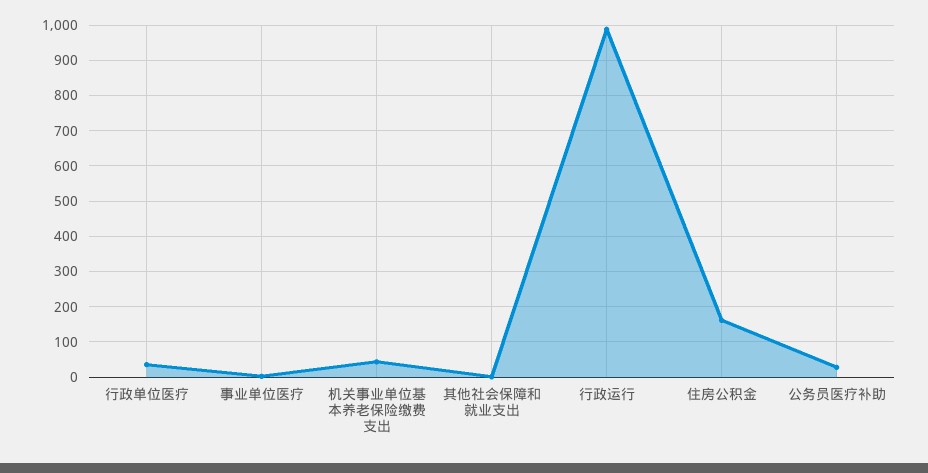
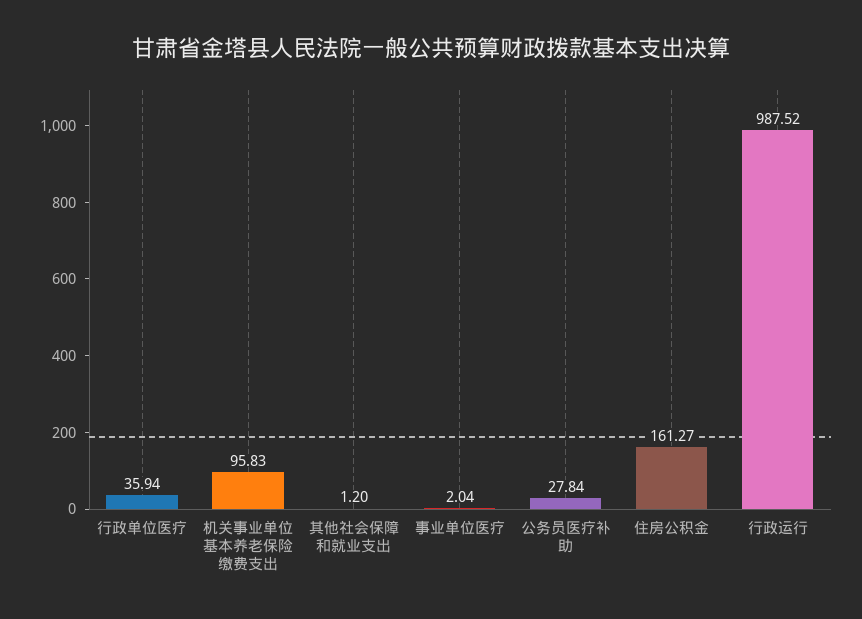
机关事业单位基本养老保险缴费支出: 40 -> 95.83

